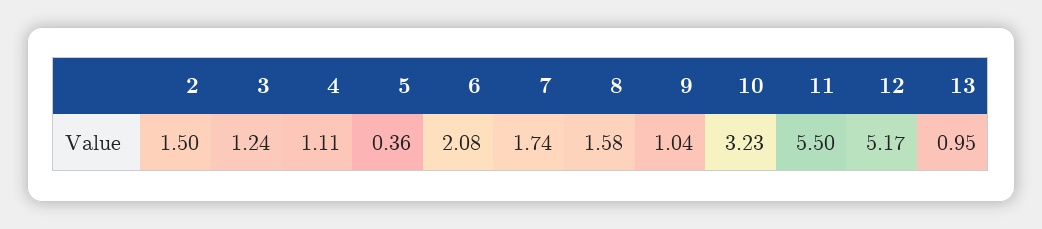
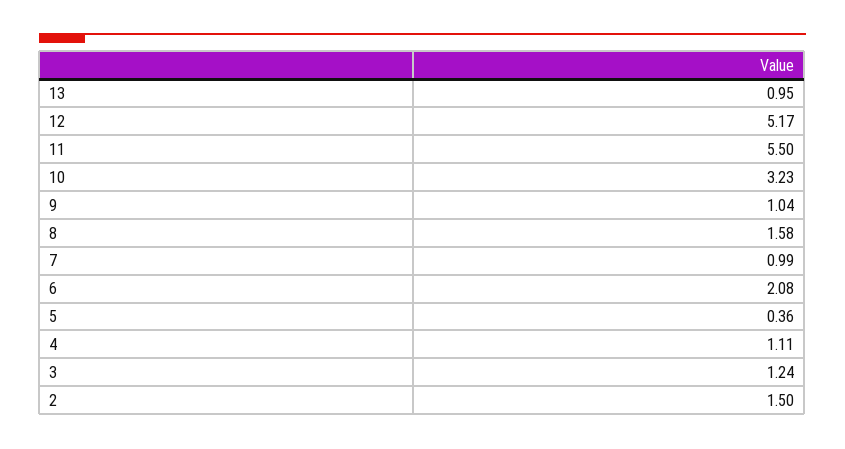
7: 1.74 -> 0.99

